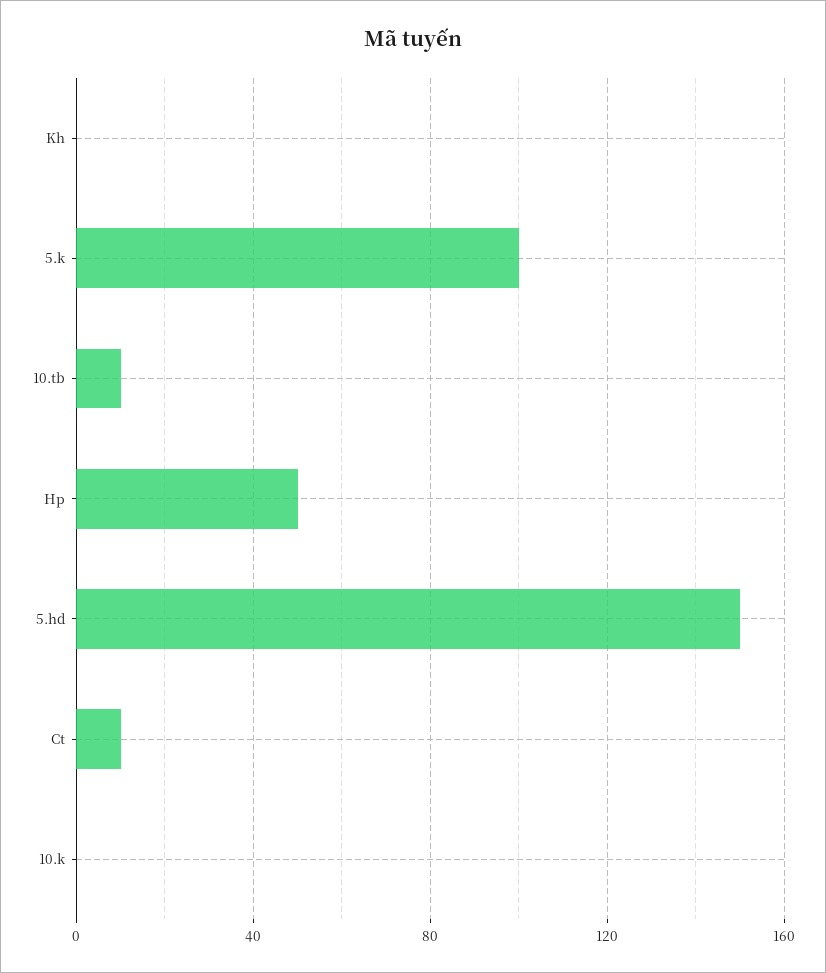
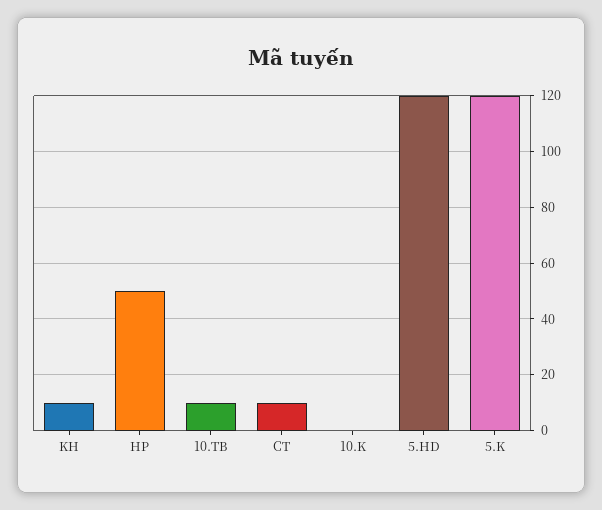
Kh: 0 -> 10
5.k: 100 -> 120
5.hd: 150 -> 120

